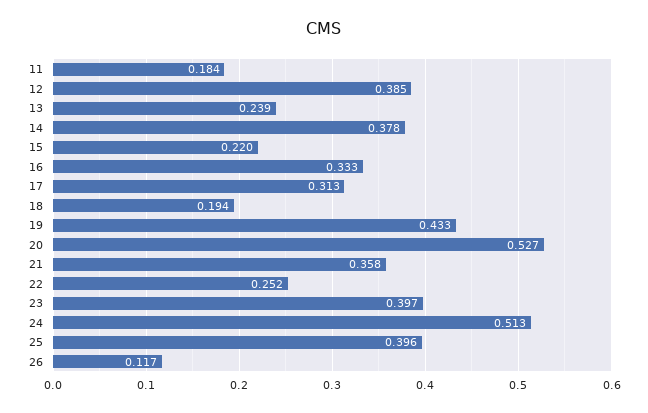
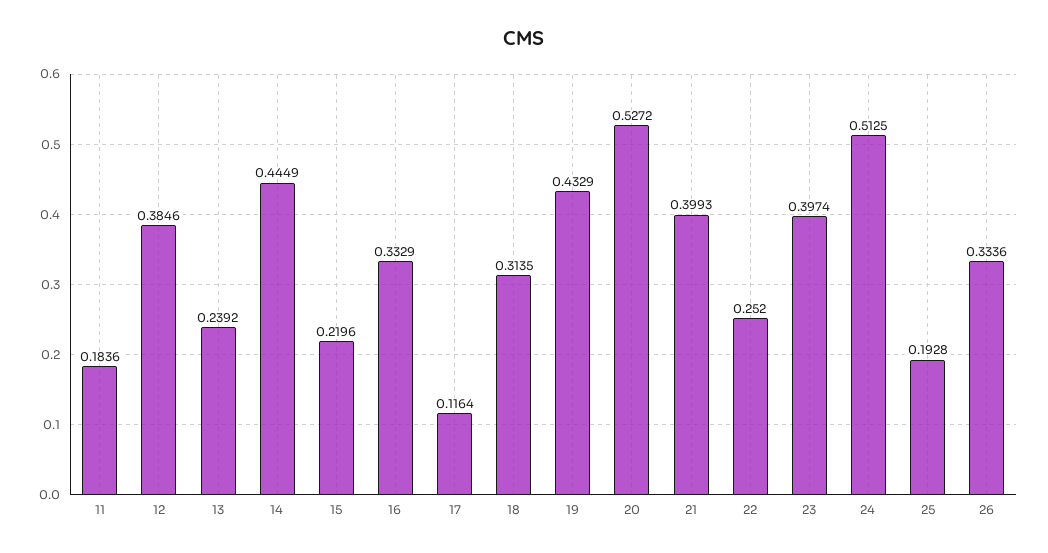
14: 0.378 -> 0.4449
17: 0.313 -> 0.1164
18: 0.194 -> 0.3135
21: 0.358 -> 0.3993
25: 0.396 -> 0.1928
26: 0.117 -> 0.3336

